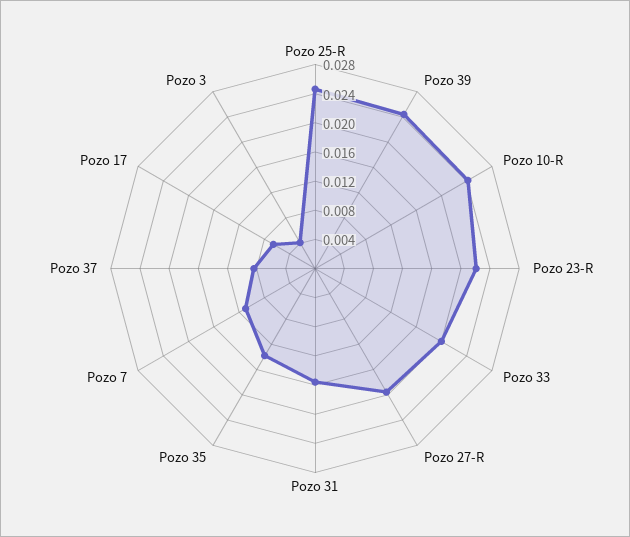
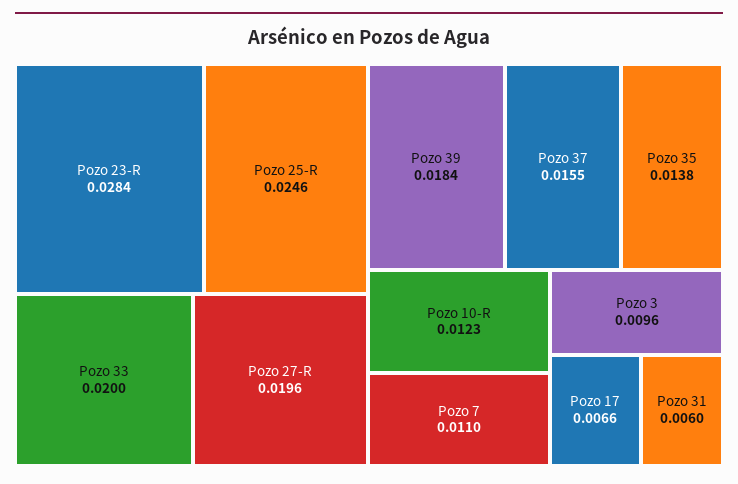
Pozo 39: 0.024 -> 0.0184
Pozo 10-R: 0.024 -> 0.0123
Pozo 23-R: 0.022 -> 0.0284
Pozo 31: 0.016 -> 0.006
Pozo 37: 0.008 -> 0.0155
Pozo 3: 0.004 -> 0.0096

